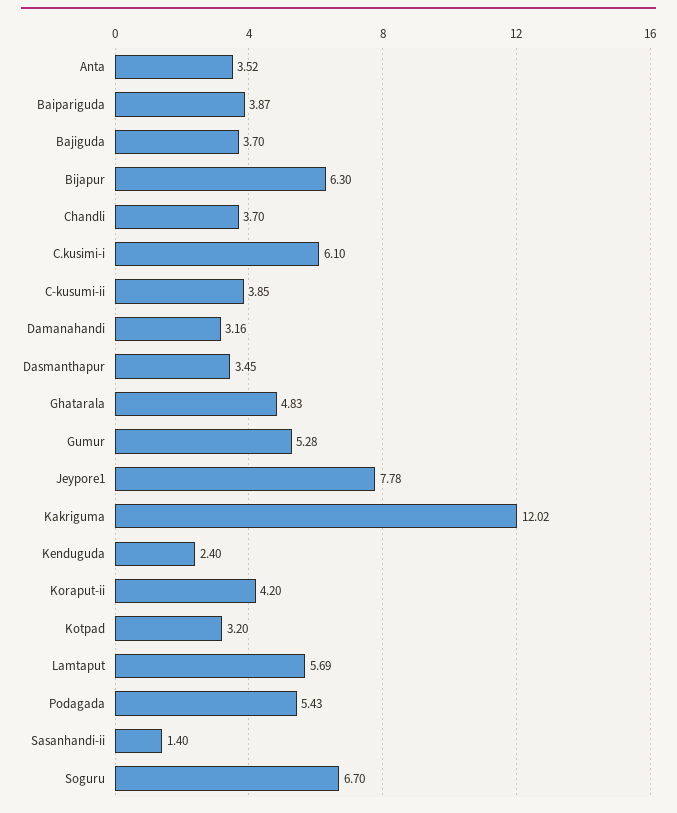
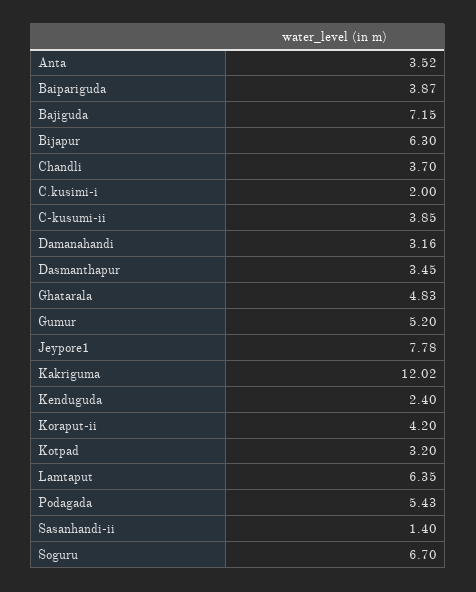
Bajiguda: 3.7 -> 7.15
C.kusimi-i: 6.1 -> 2
Gumur: 5.28 -> 5.2
Lamtaput: 5.69 -> 6.35

